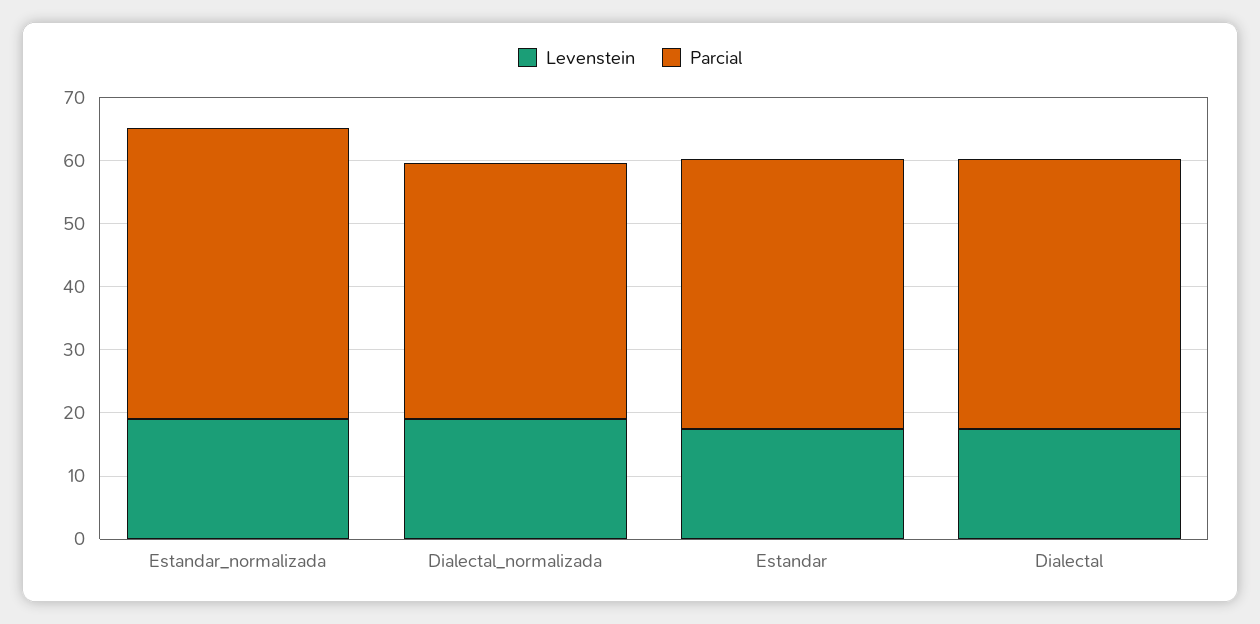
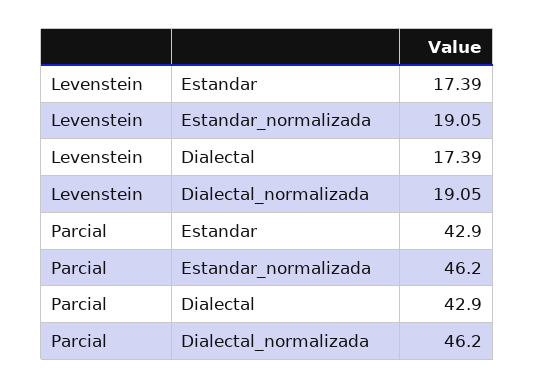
Parcial, Dialectal_normalizada: 40 -> 46.2

